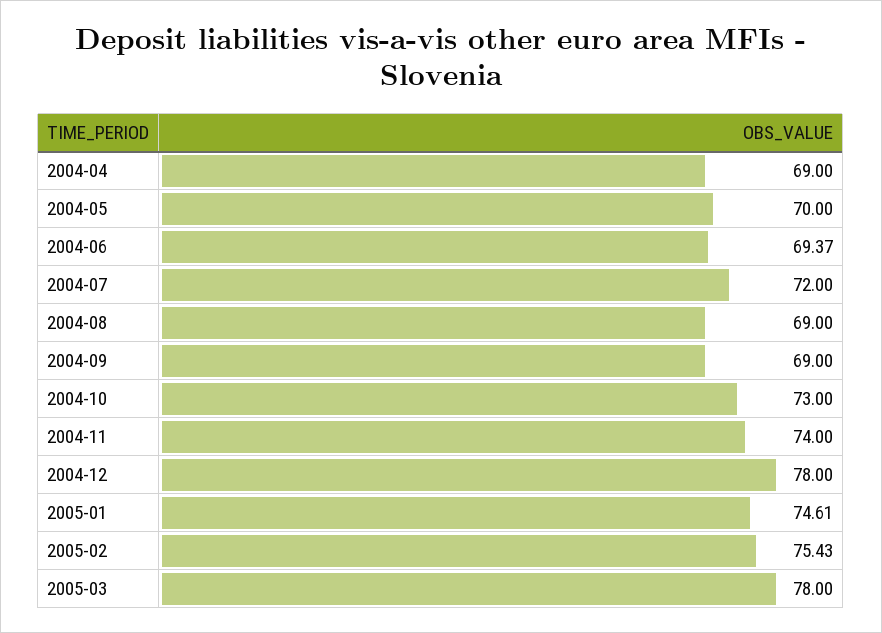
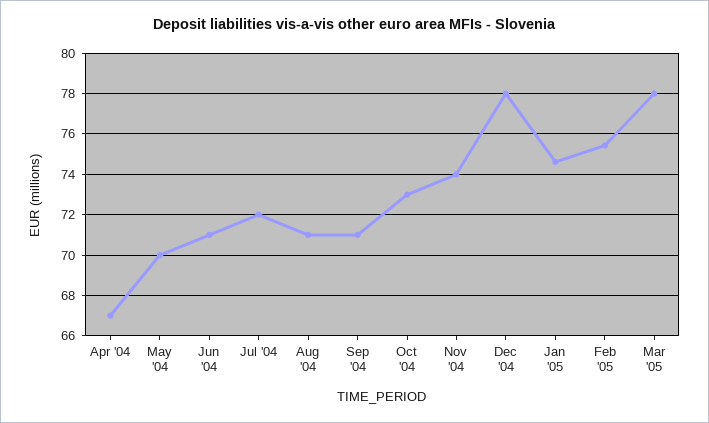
2004-04: 69 -> 67
2004-06: 69.37 -> 71
2004-08: 69 -> 71
2004-09: 69 -> 71

